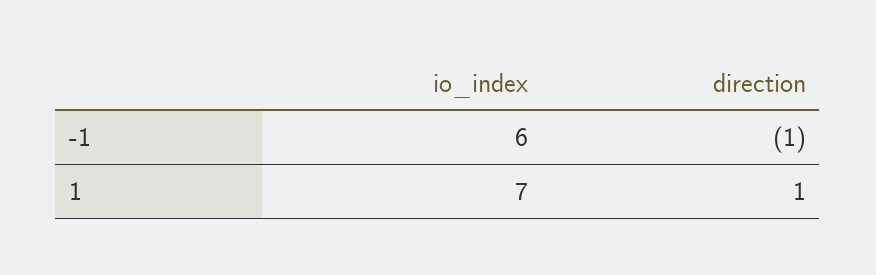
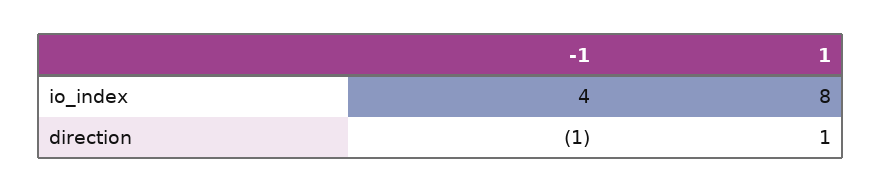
io_index, -1: 6 -> 4
io_index, 1: 7 -> 8

